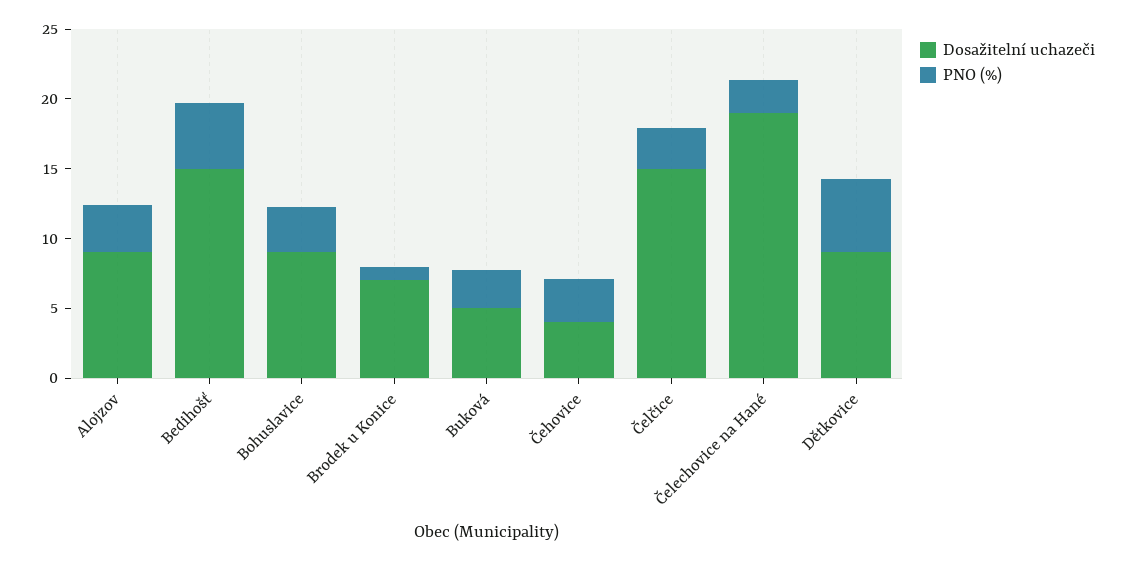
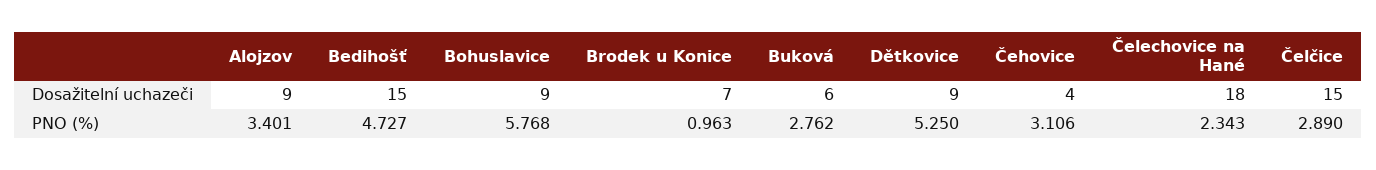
PNO (%), Bohuslavice: 3 -> 5.768
Dosažitelní uchazeči, Buková: 5 -> 6
Dosažitelní uchazeči, Čelechovice na Hané: 19 -> 18

